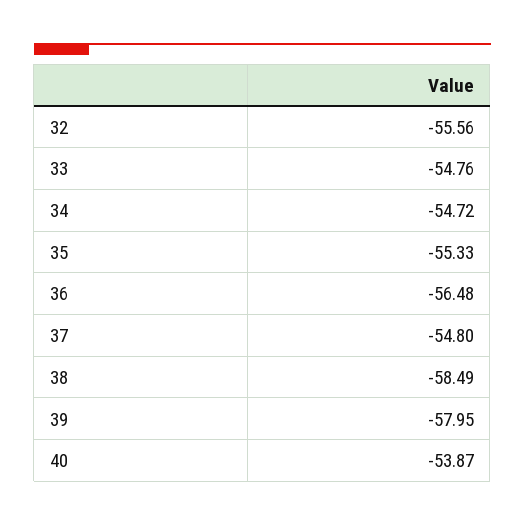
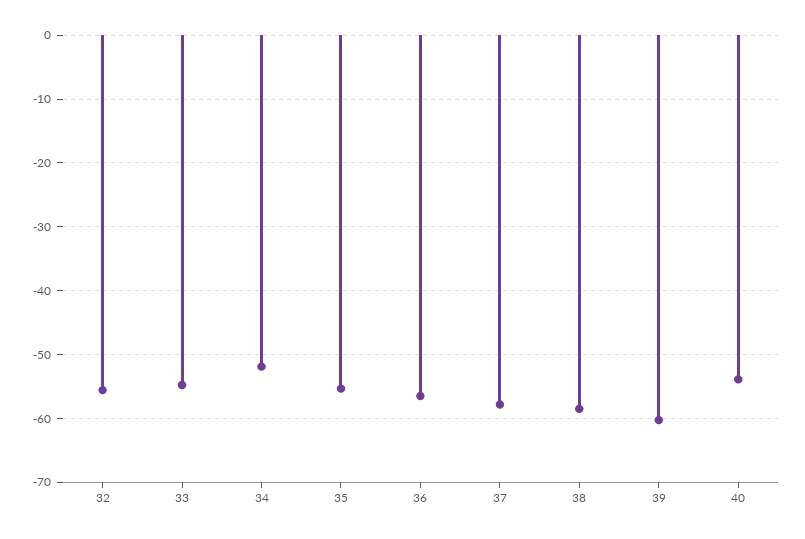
34: -54.72 -> -52
37: -54.8 -> -58
39: -57.95 -> -60

